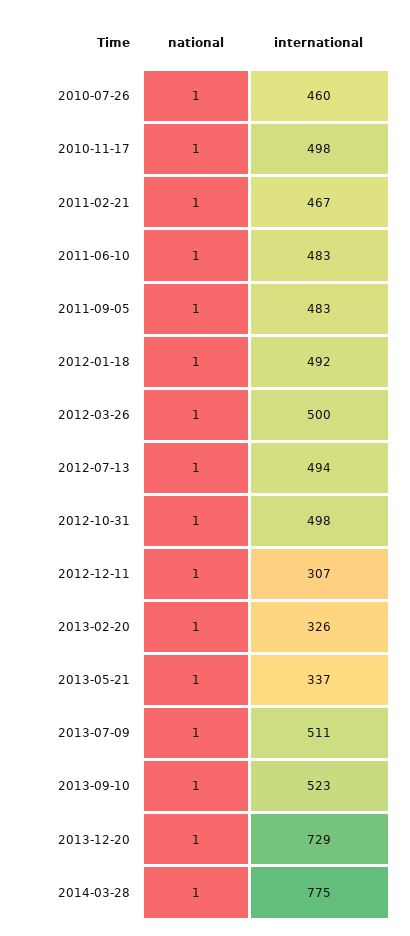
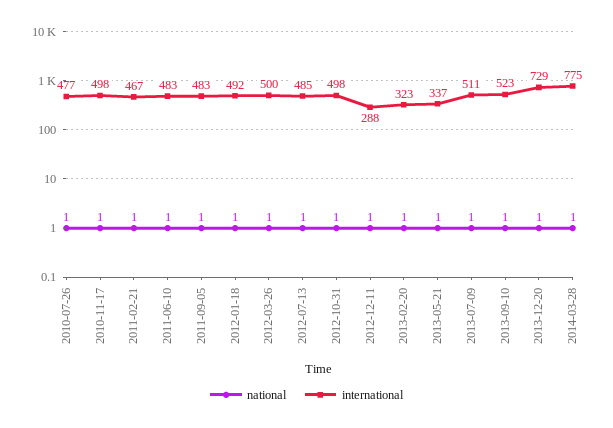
international, 2010-07-26: 460 -> 477
international, 2012-07-13: 494 -> 485
international, 2012-12-11: 307 -> 288
international, 2013-02-20: 326 -> 323

